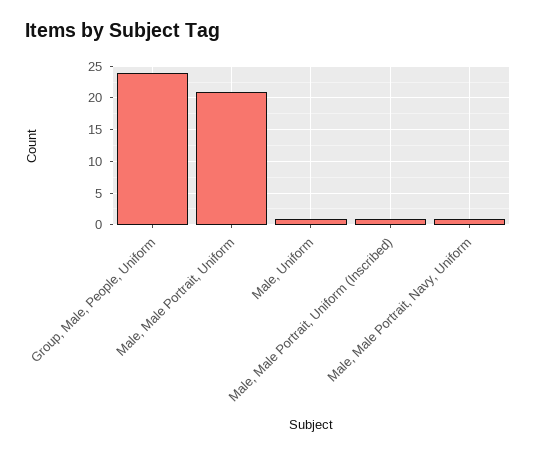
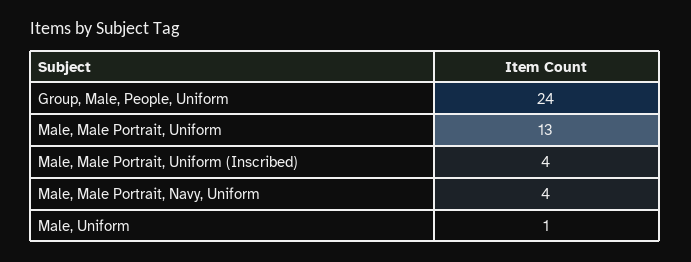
Male, Male Portrait, Uniform: 21 -> 13
Male, Male Portrait, Uniform (Inscribed): 1 -> 4
Male, Male Portrait, Navy, Uniform: 1 -> 4

